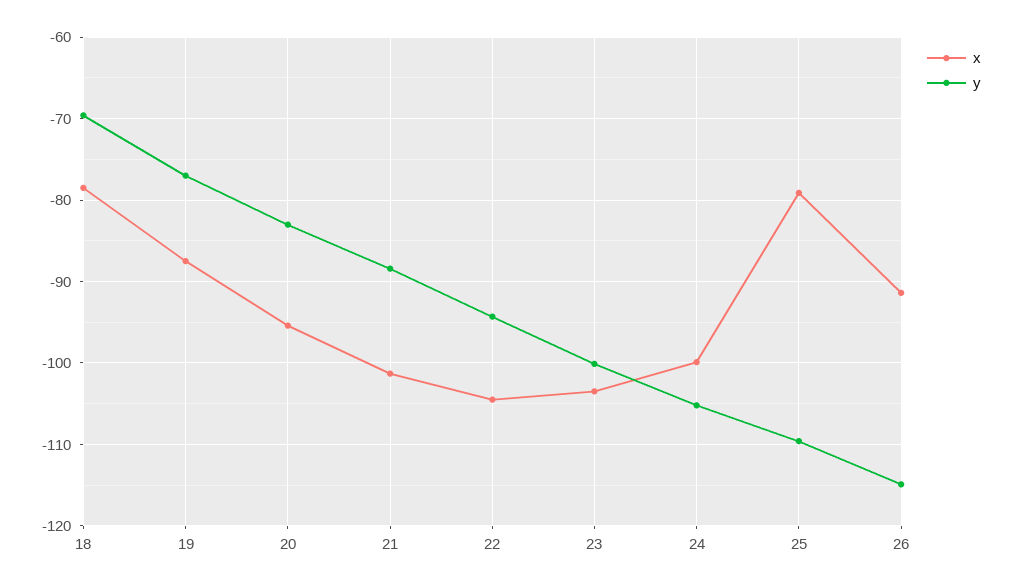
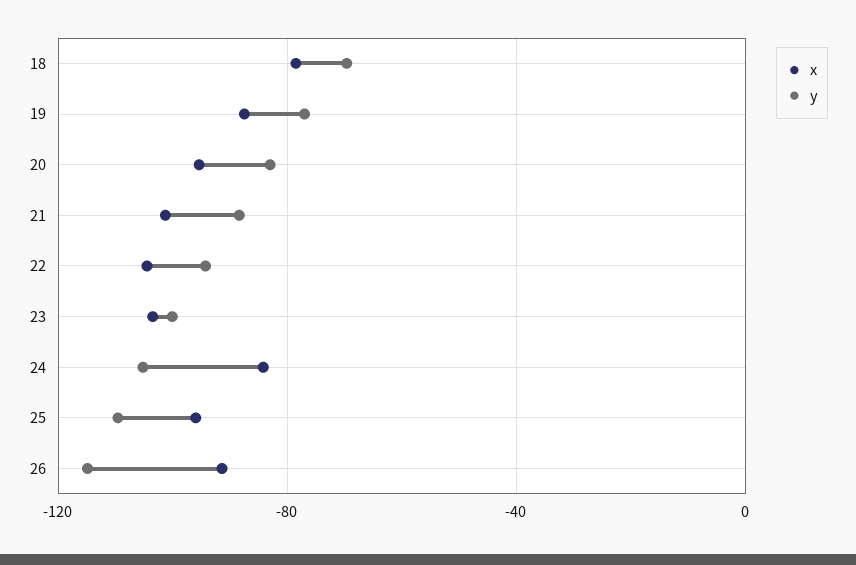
x, 24: -100 -> -85
x, 25: -79 -> -95

